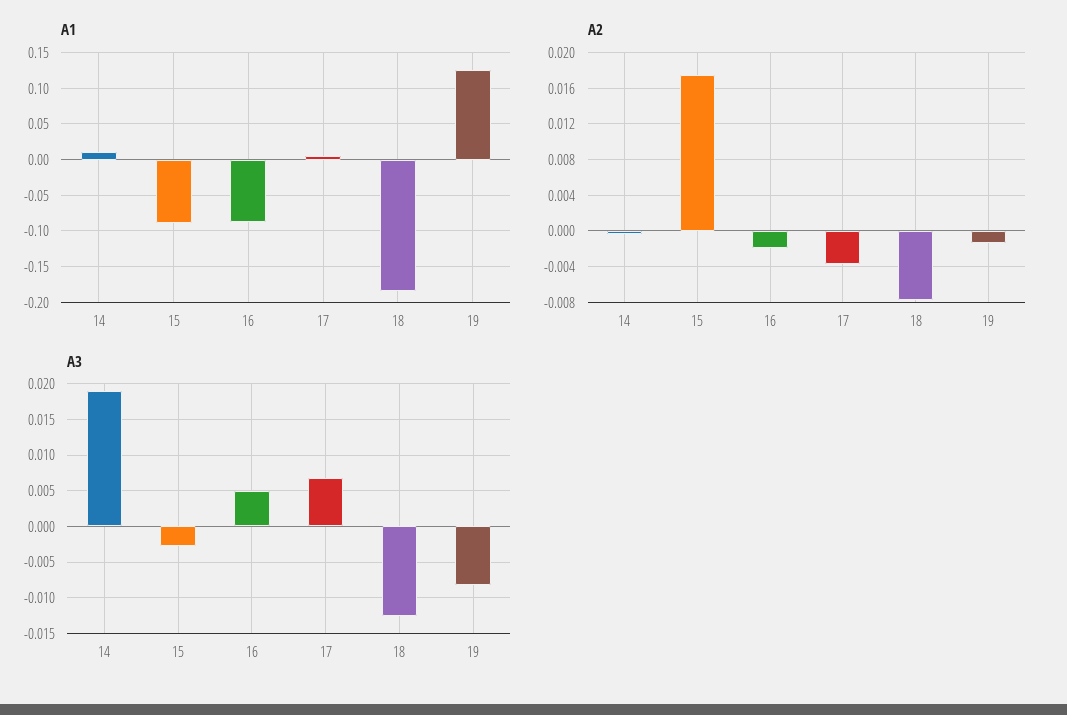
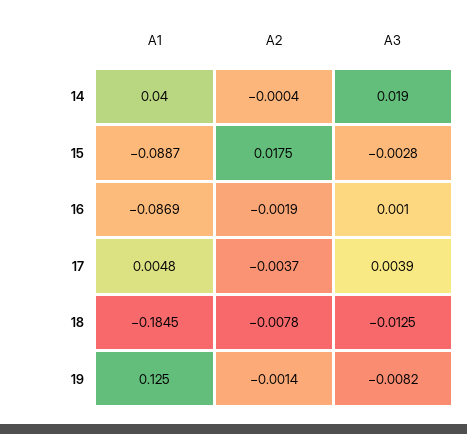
A1, 14: 0.01 -> 0.04
A3, 16: 0.005 -> 0.001
A3, 17: 0.007 -> 0.0039

